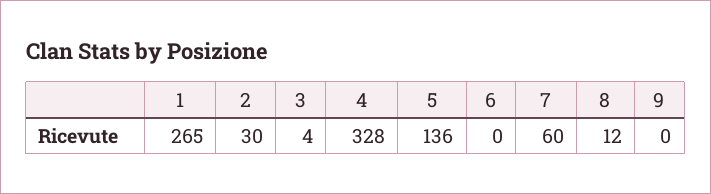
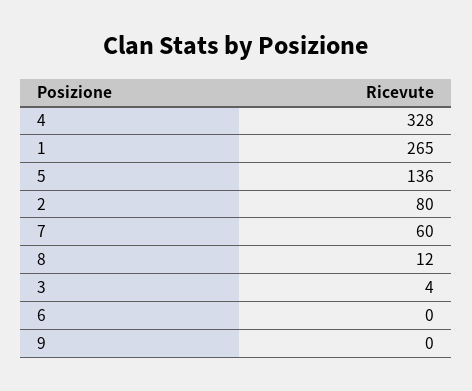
2: 30 -> 80

